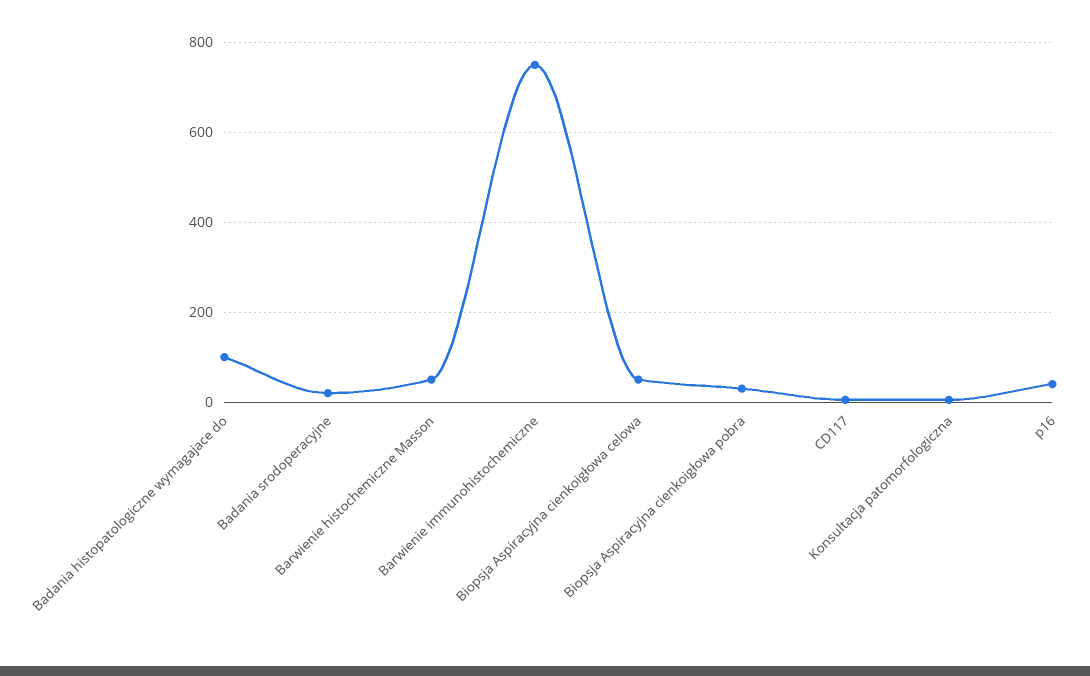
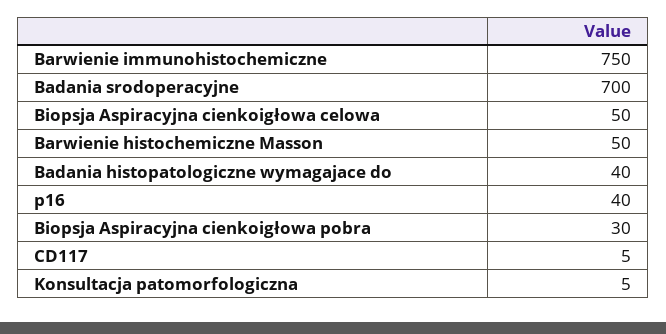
Badania histopatologiczne wymagajace do: 100 -> 40
Badania srodoperacyjne: 20 -> 700

